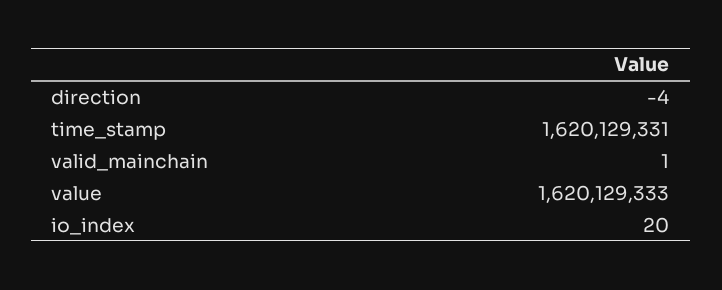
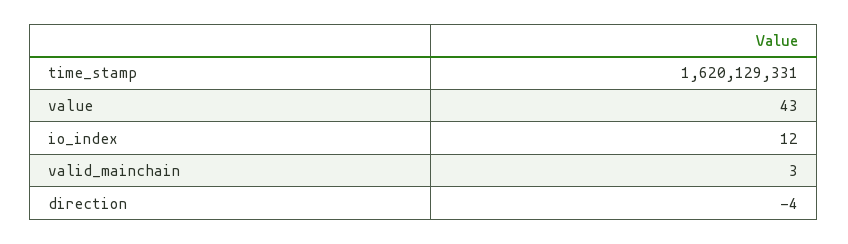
valid_mainchain: 1 -> 3
value: 1620129333 -> 43
io_index: 20 -> 12

